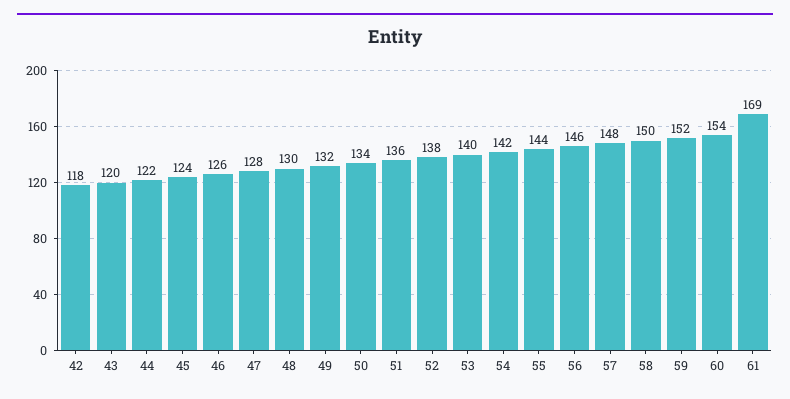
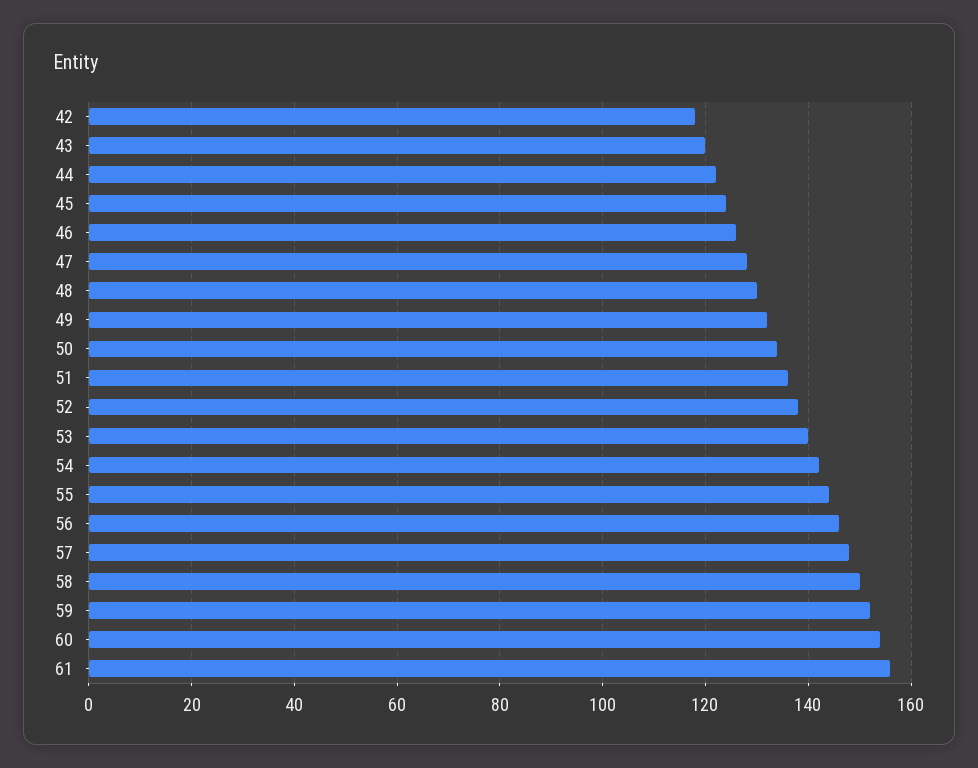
61: 169 -> 155

